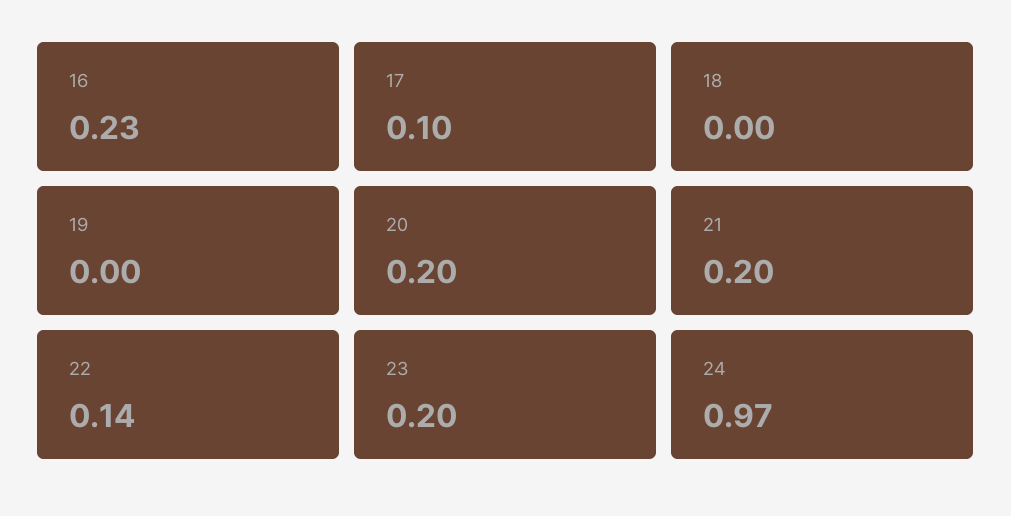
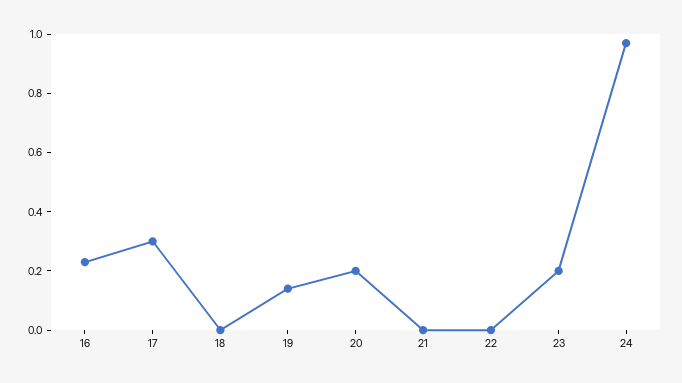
17: 0.1 -> 0.3
19: 0 -> 0.15
21: 0.2 -> 0
22: 0.14 -> 0

